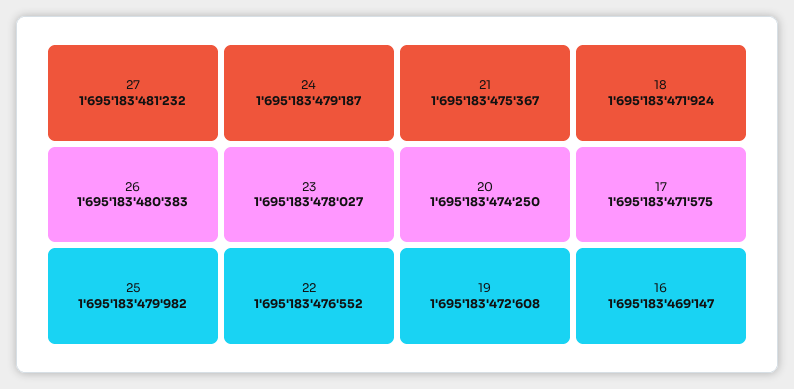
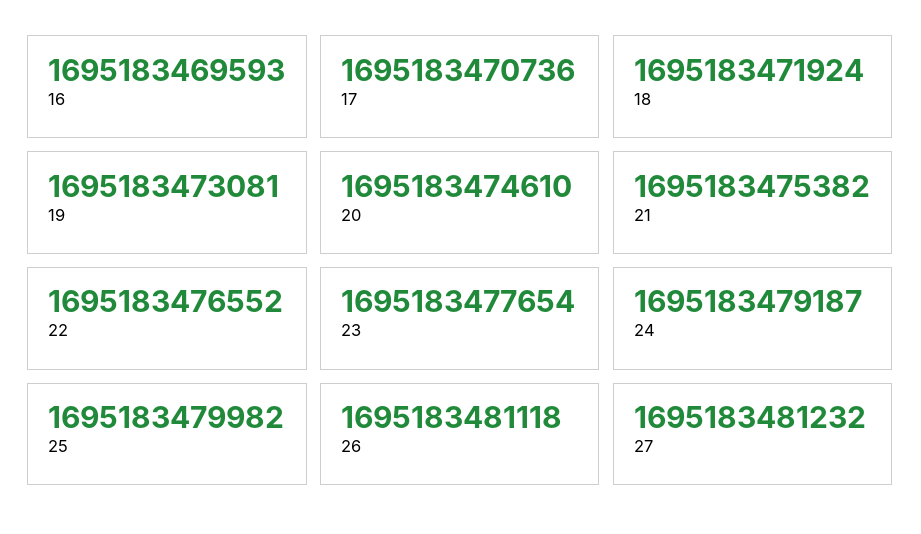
26: 1695183480383 -> 1695183481118
23: 1695183478027 -> 1695183477654
21: 1695183475367 -> 1695183475382
20: 1695183474250 -> 1695183474610
19: 1695183472608 -> 1695183473081
17: 1695183471575 -> 1695183470736
16: 1695183469147 -> 1695183469593

